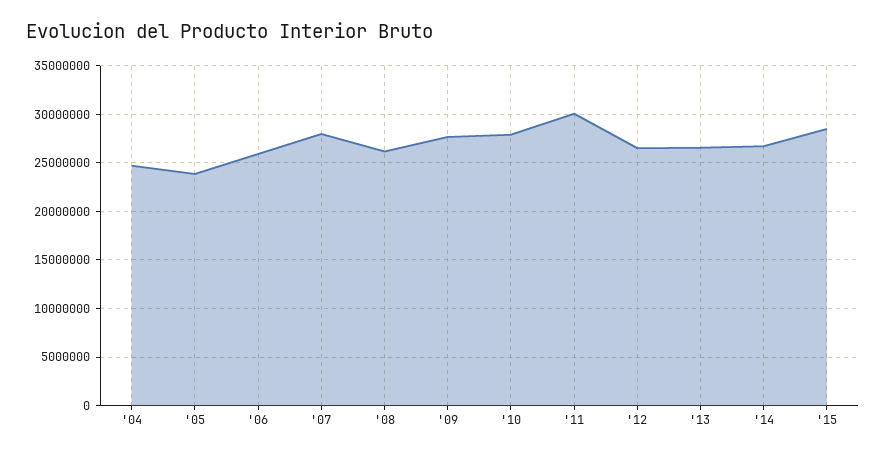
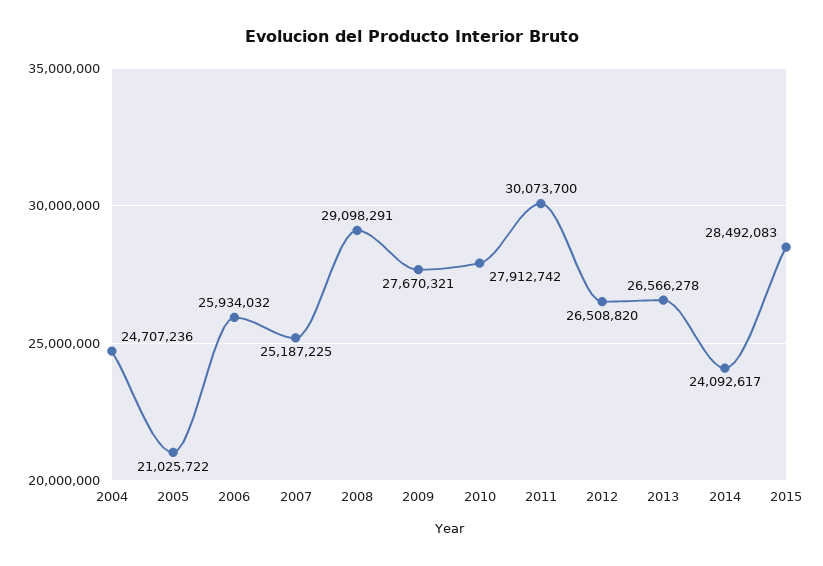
'05: 24000000 -> 21025722
'07: 28000000 -> 25187225
'08: 26000000 -> 29098291
'14: 27000000 -> 24092617

